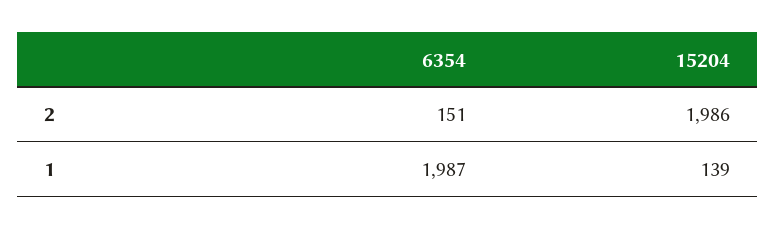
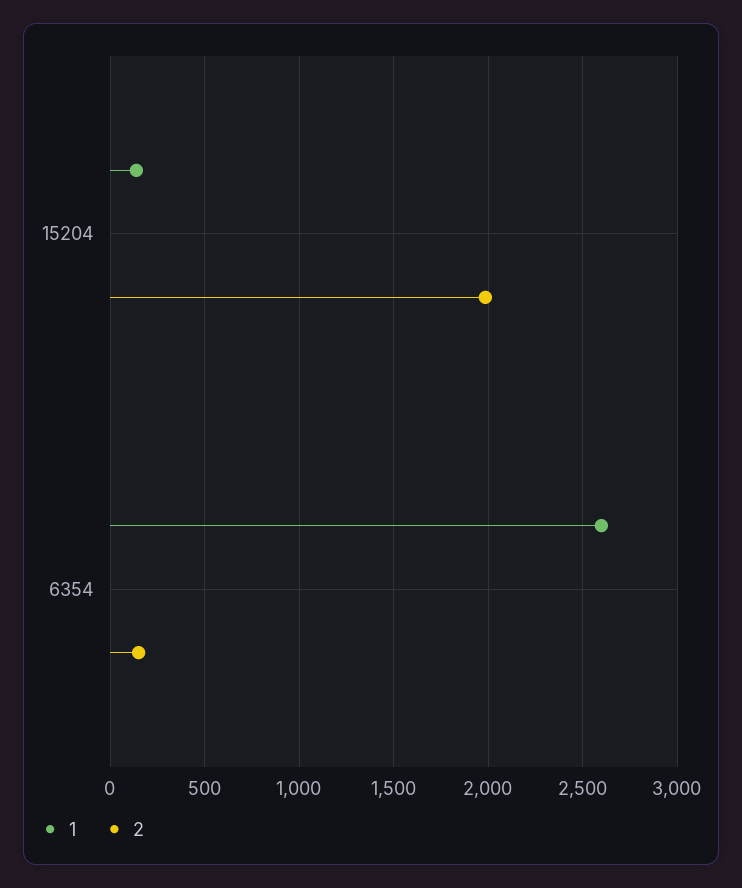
1, 6354: 1987 -> 2600

